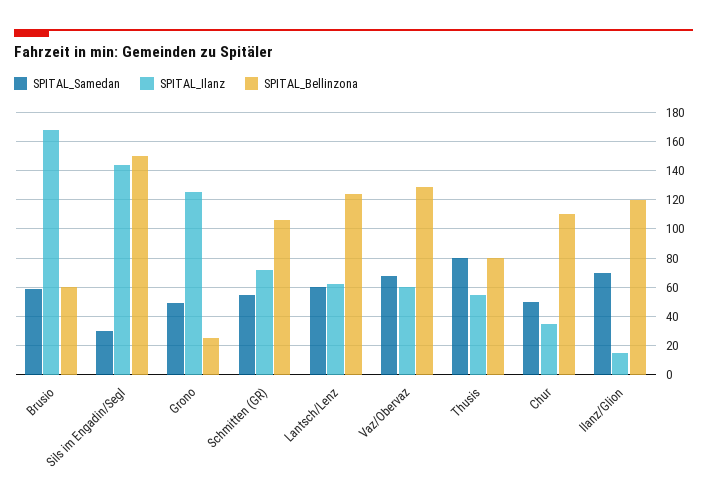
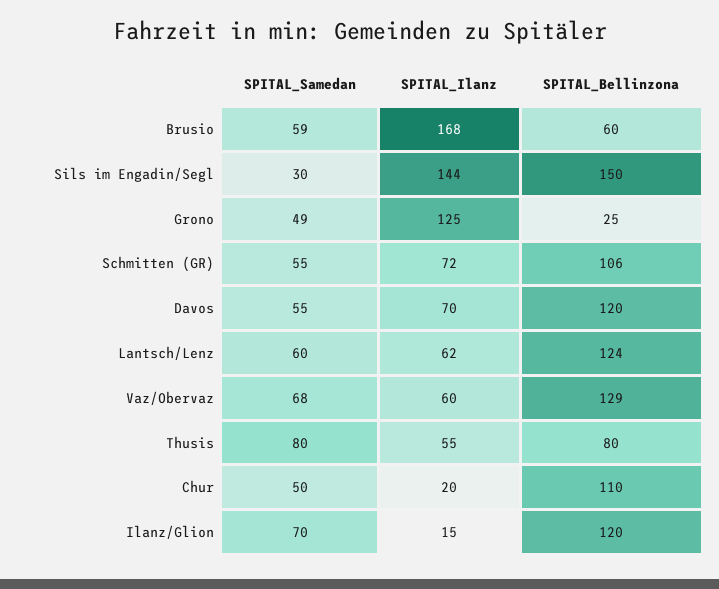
SPITAL_Ilanz, Chur: 35 -> 20
SPITAL_Samedan, Davos: none -> 55
SPITAL_Ilanz, Davos: none -> 70
SPITAL_Bellinzona, Davos: none -> 120

